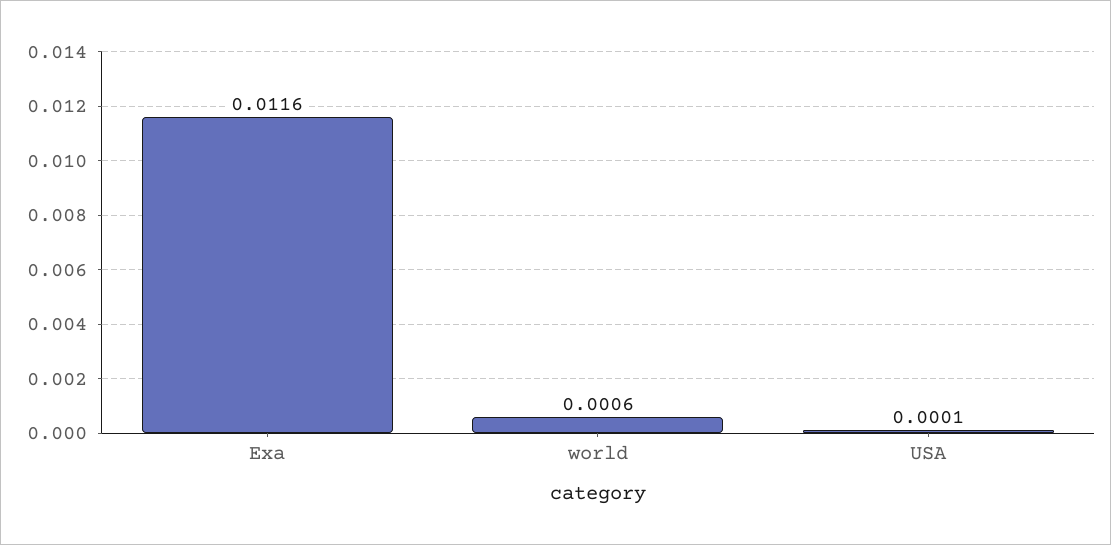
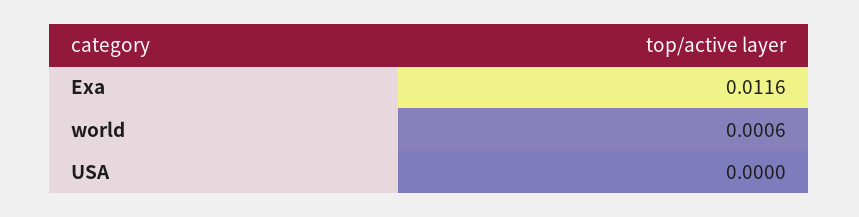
USA: 0.0001 -> 0

